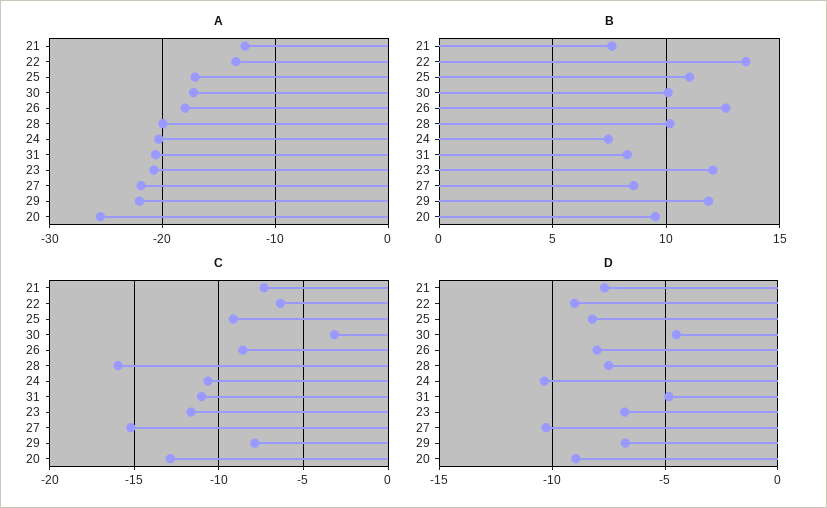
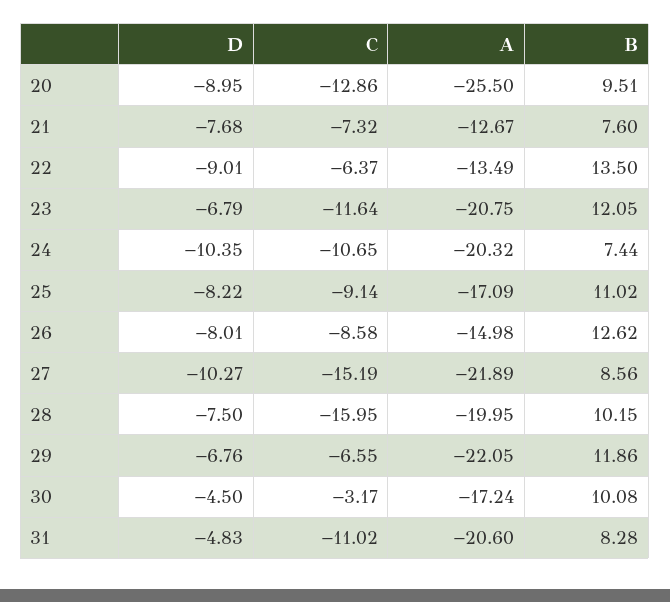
A, 26: -18 -> -14.98
C, 29: -8 -> -6.55

